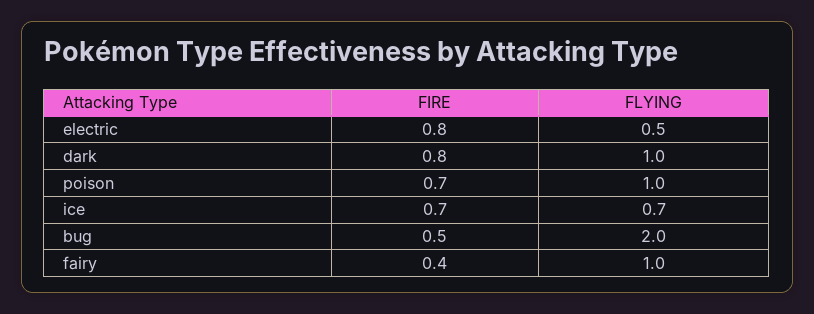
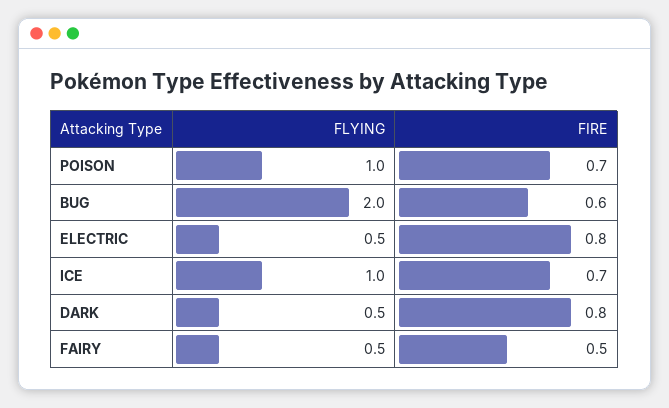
FLYING, dark: 1 -> 0.5
FLYING, ice: 0.7 -> 1
FIRE, bug: 0.5 -> 0.6
FIRE, fairy: 0.4 -> 0.5
FLYING, fairy: 1 -> 0.5

